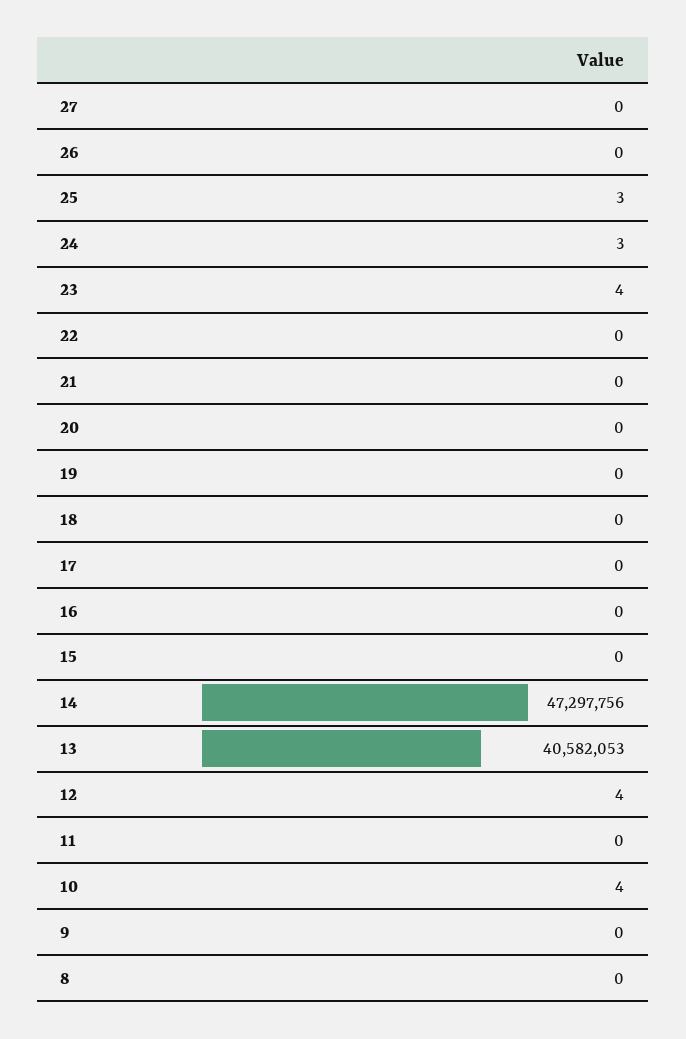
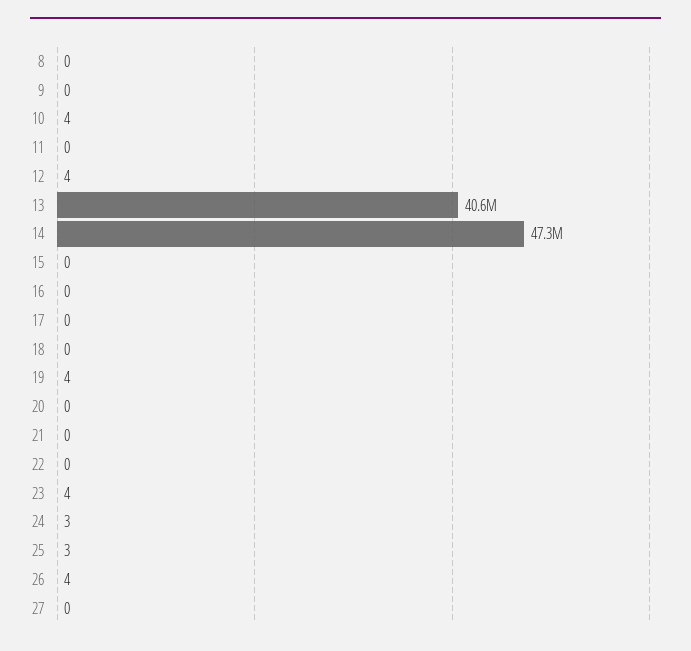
26: 0 -> 4
19: 0 -> 4

